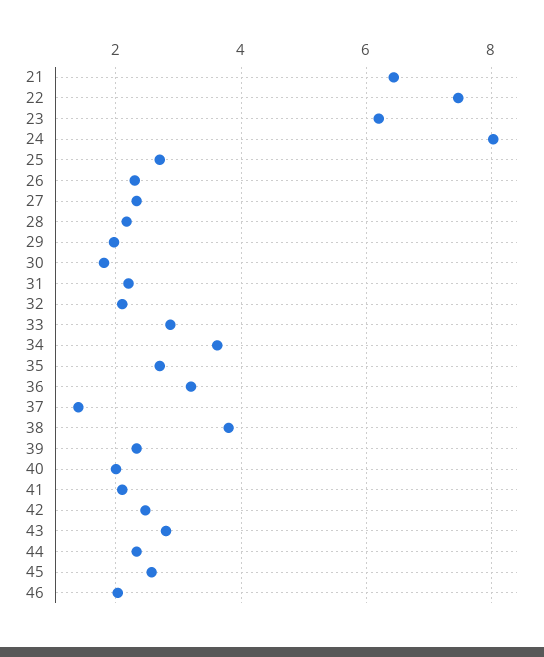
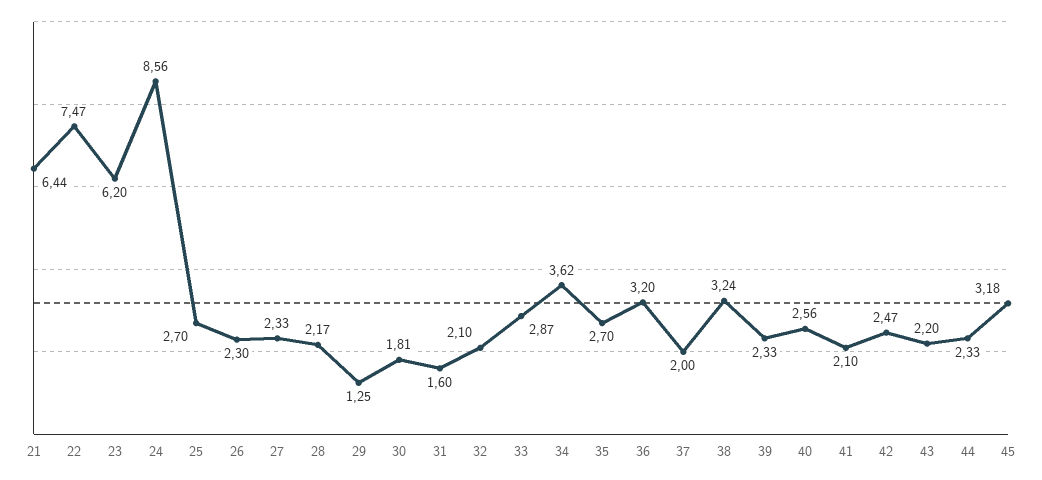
24: 8 -> 8.56
29: 2 -> 1.25
31: 2.2 -> 1.6
37: 1.4 -> 2
38: 3.8 -> 3.24
40: 2 -> 2.56
43: 2.8 -> 2.2
45: 2.6 -> 3.18
46: 2 -> none

